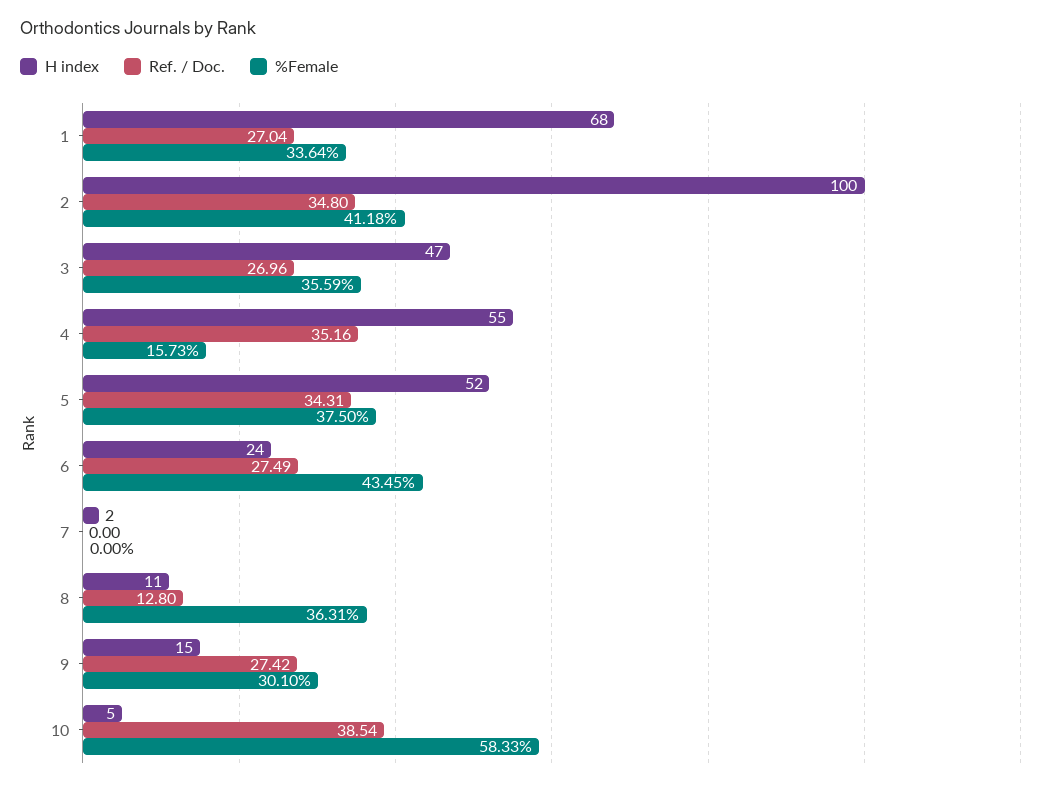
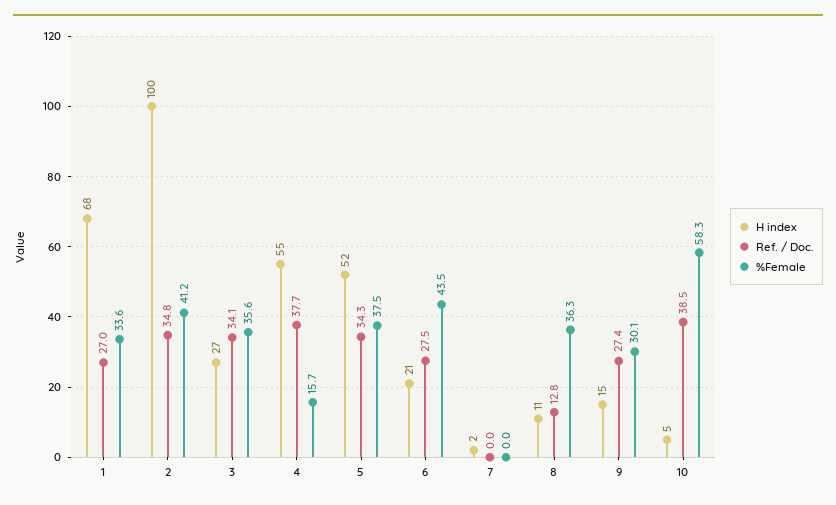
H index, 3: 47 -> 27
Ref. / Doc., 3: 26.96 -> 34.1
Ref. / Doc., 4: 35.16 -> 37.7
H index, 6: 24 -> 21

